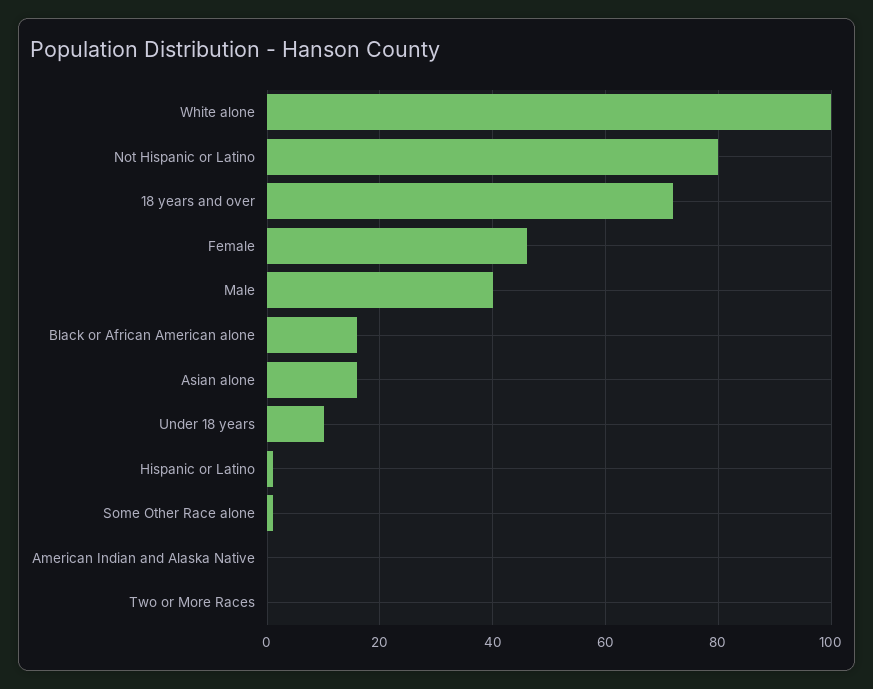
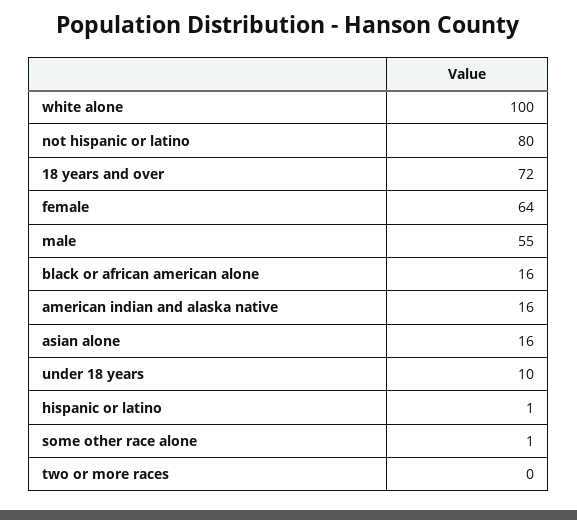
Female: 45 -> 64
Male: 40 -> 55
American Indian and Alaska Native: 0 -> 16

